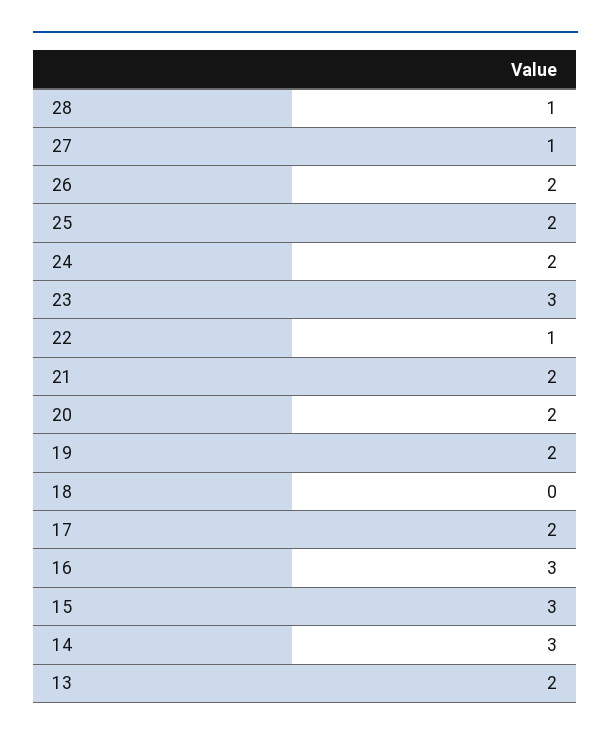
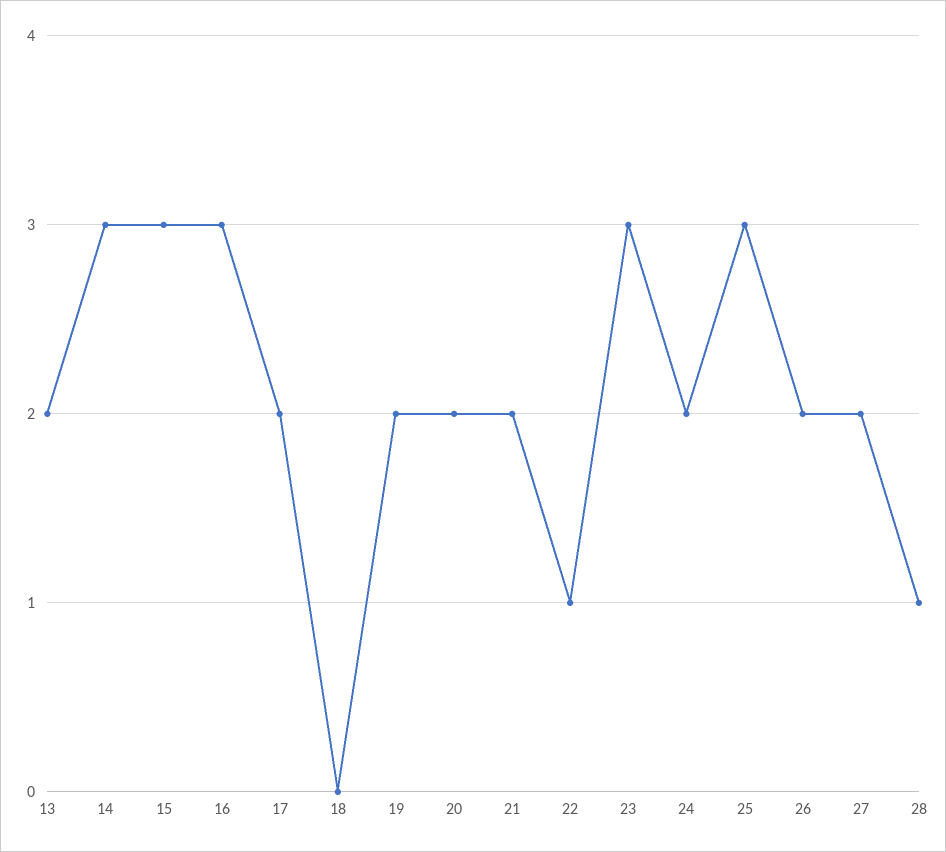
27: 1 -> 2
25: 2 -> 3

